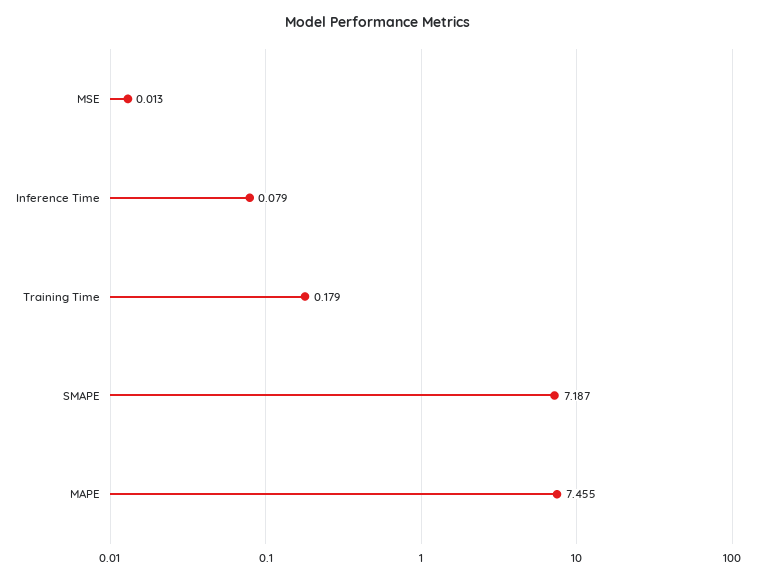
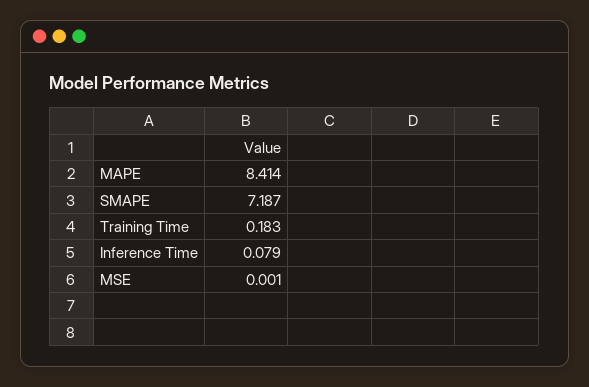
MSE: 0.013 -> 0.001
Training Time: 0.179 -> 0.183
MAPE: 7.455 -> 8.414

